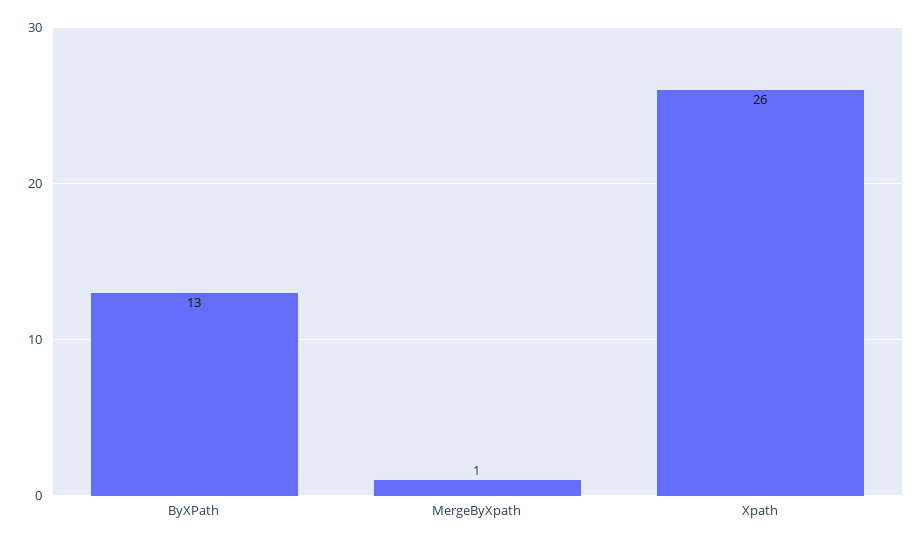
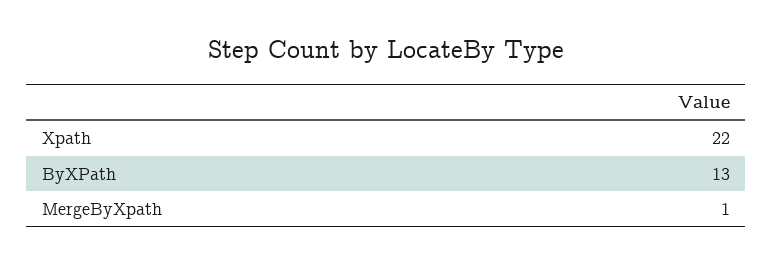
Xpath: 26 -> 22

